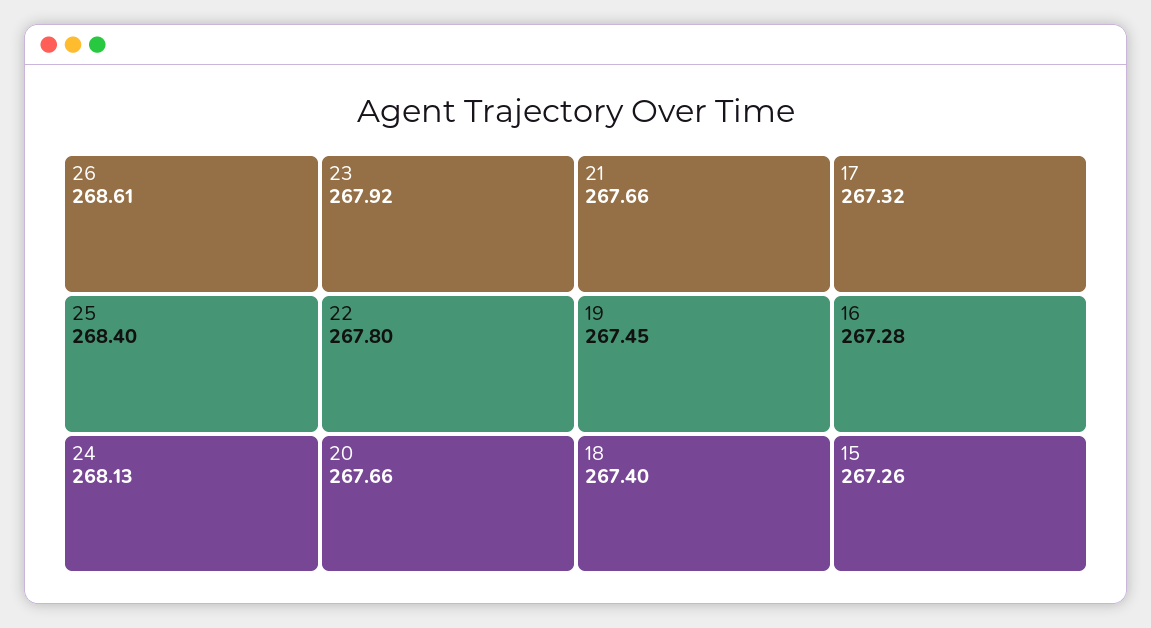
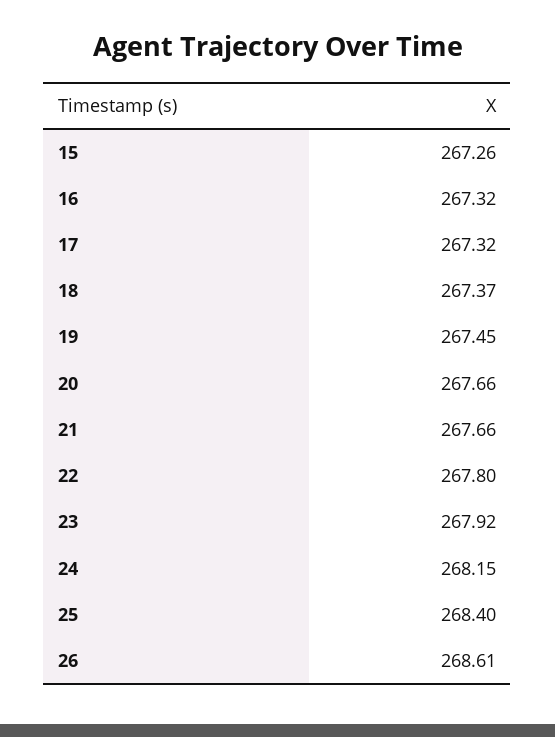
24: 268.13 -> 268.15
18: 267.4 -> 267.37
16: 267.28 -> 267.32

